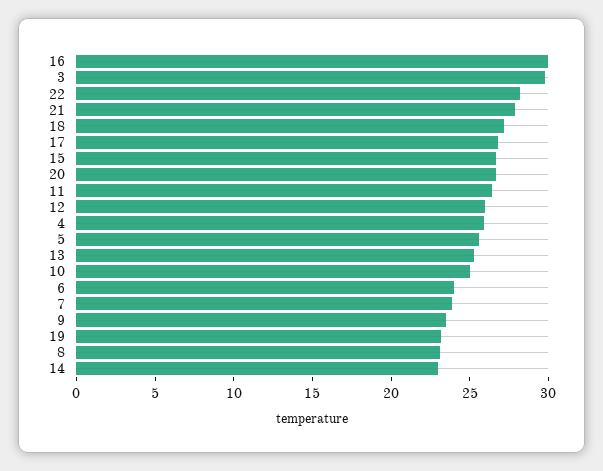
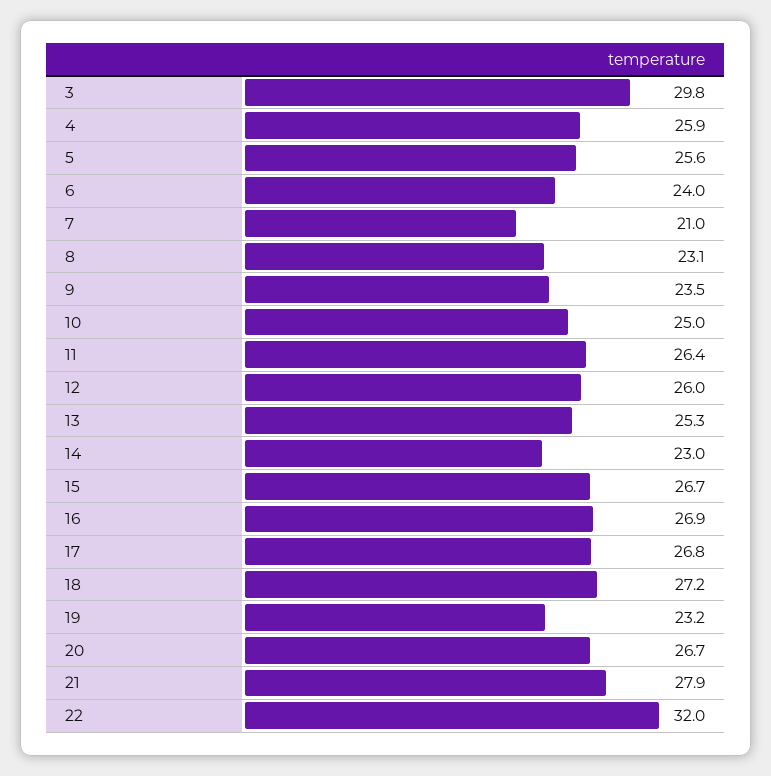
16: 30 -> 26.9
22: 28 -> 32
7: 24 -> 21

